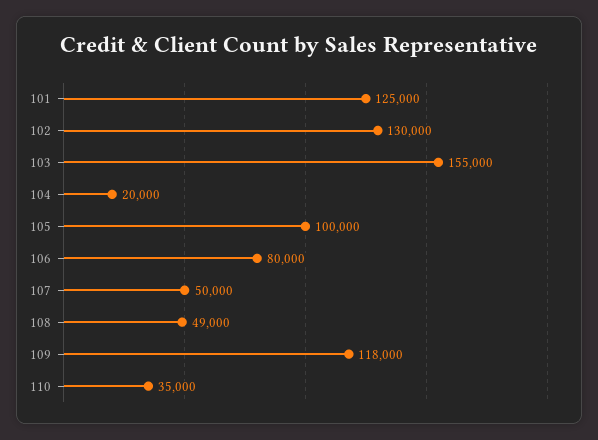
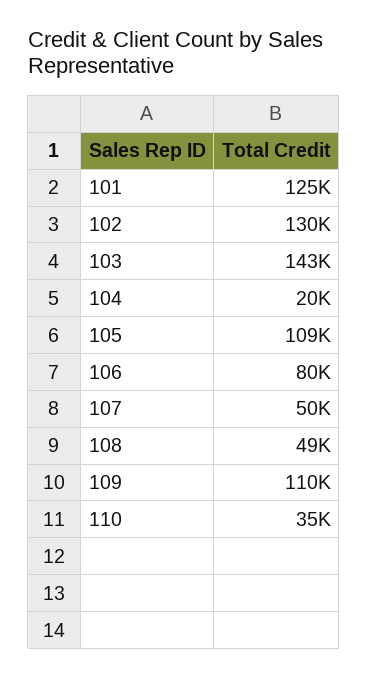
103: 155000 -> 143000
105: 100000 -> 109000
109: 118000 -> 110000

